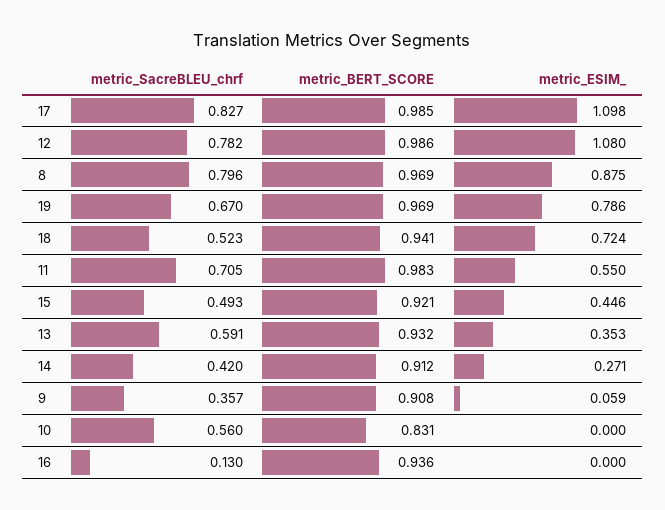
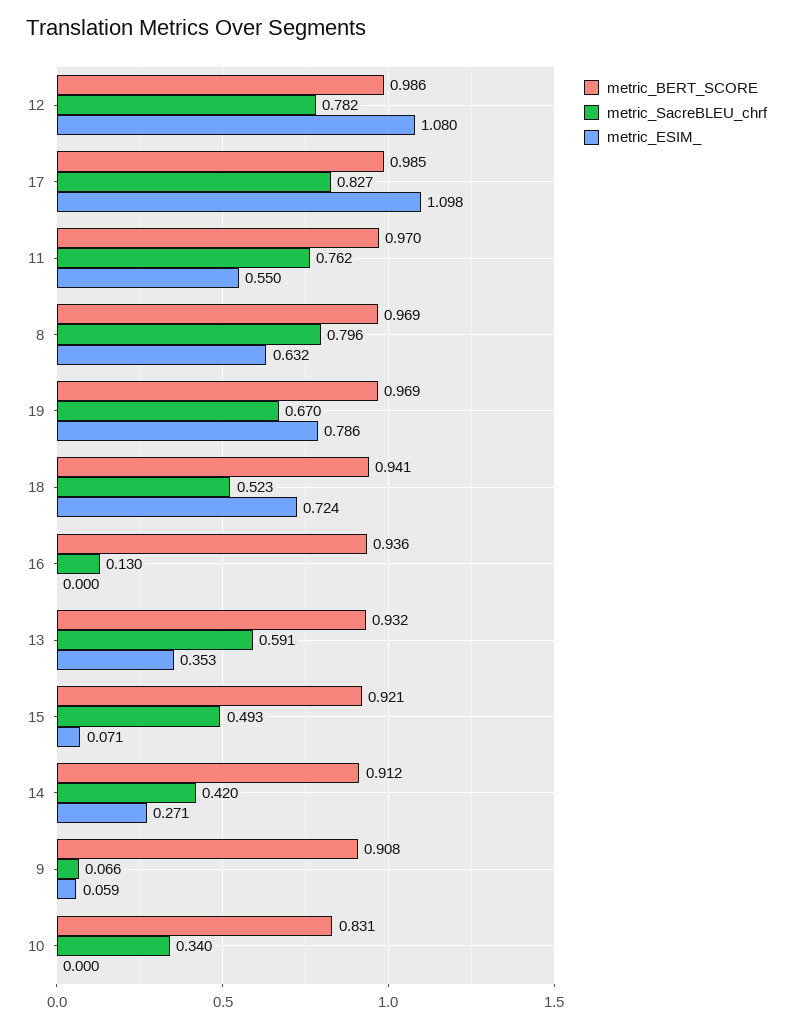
metric_ESIM_, 8: 0.875 -> 0.632
metric_SacreBLEU_chrf, 11: 0.705 -> 0.762
metric_BERT_SCORE, 11: 0.983 -> 0.97
metric_ESIM_, 15: 0.446 -> 0.071
metric_SacreBLEU_chrf, 9: 0.357 -> 0.066
metric_SacreBLEU_chrf, 10: 0.56 -> 0.34

